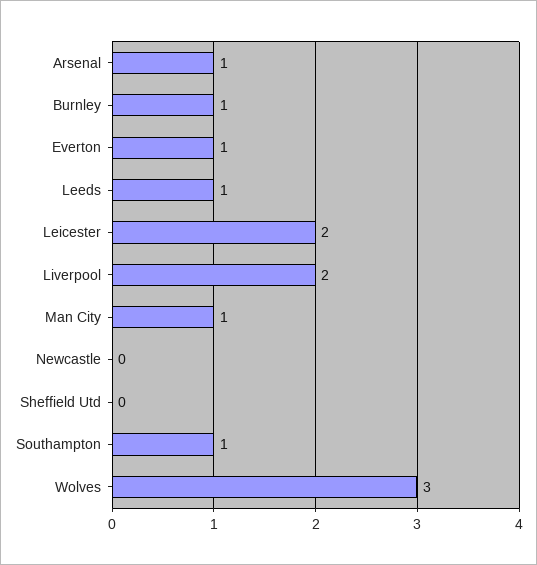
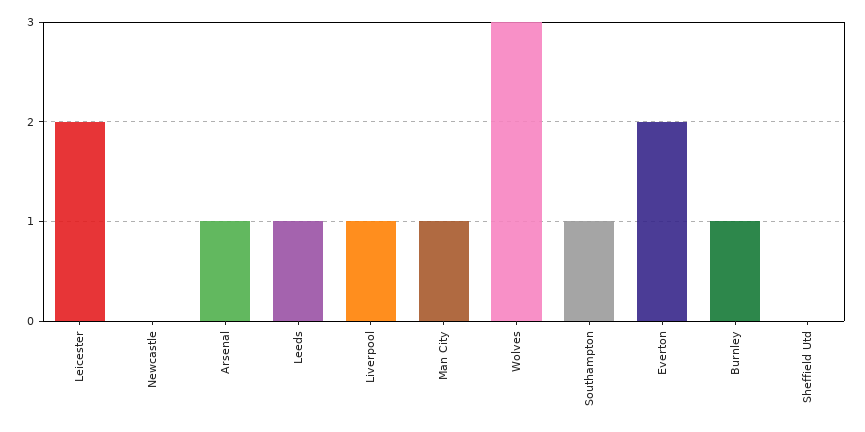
Everton: 1 -> 2
Liverpool: 2 -> 1

